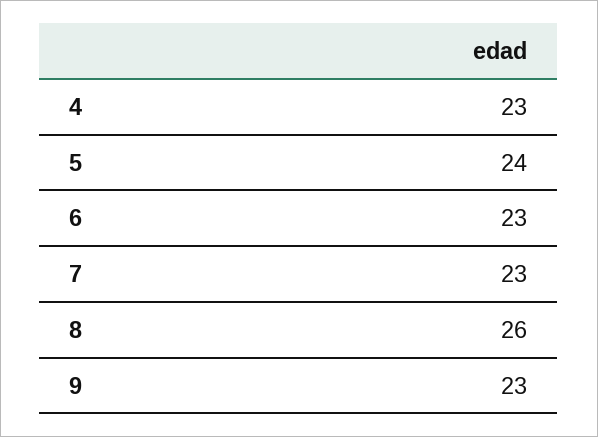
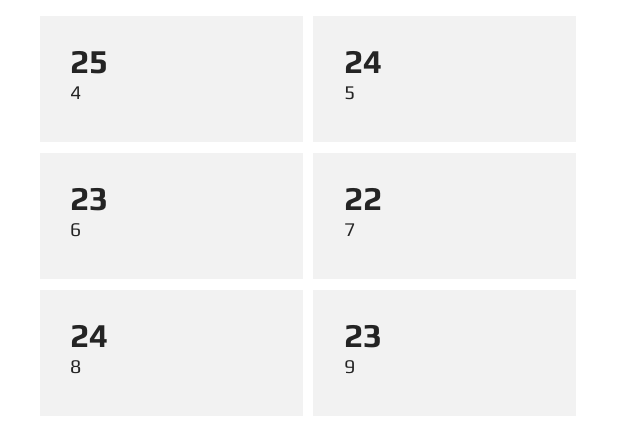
4: 23 -> 25
7: 23 -> 22
8: 26 -> 24

